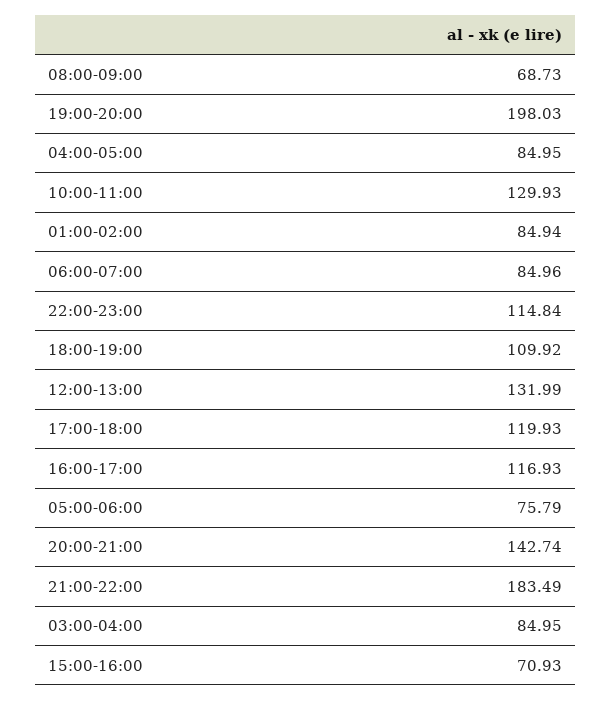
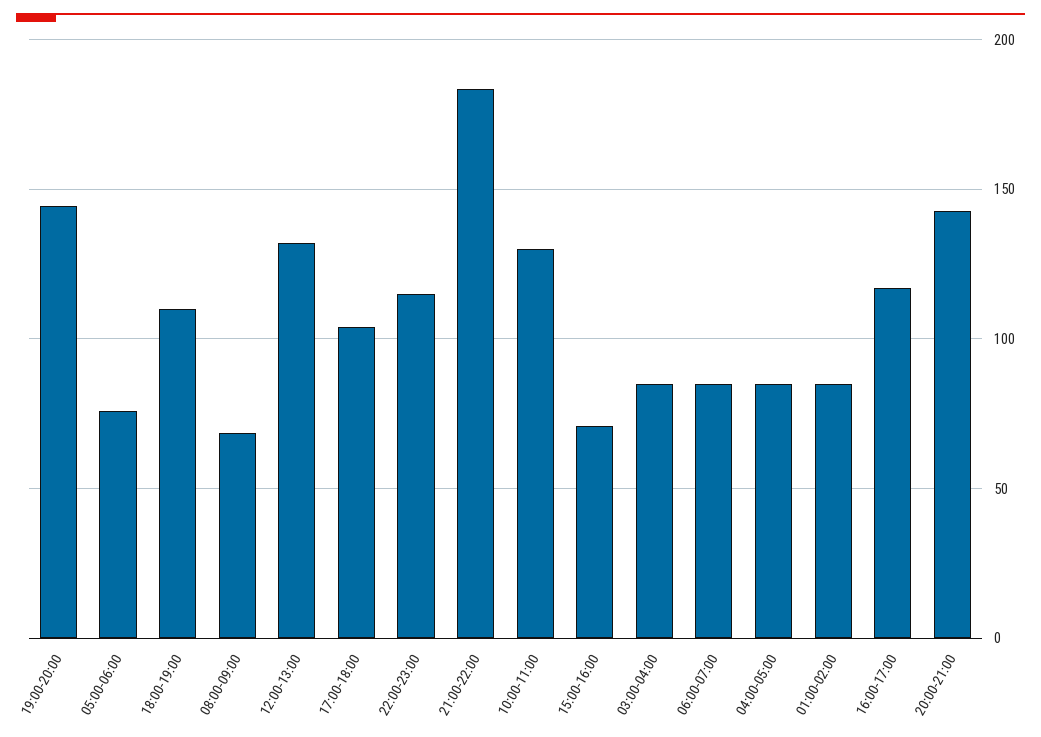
19:00-20:00: 198.03 -> 145
17:00-18:00: 119.93 -> 105

